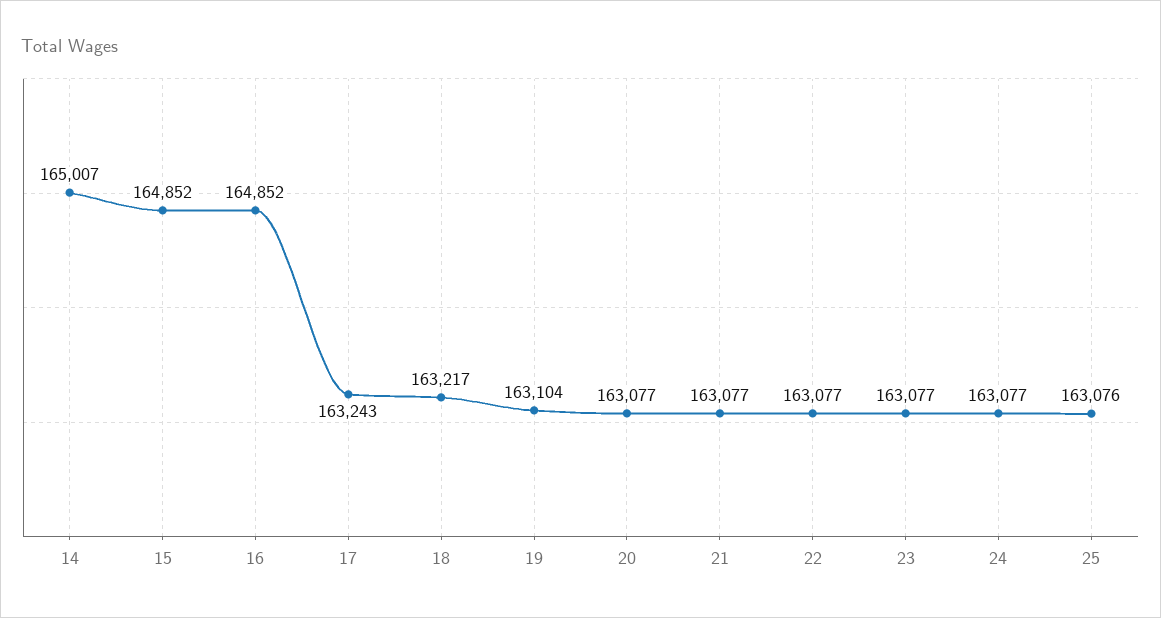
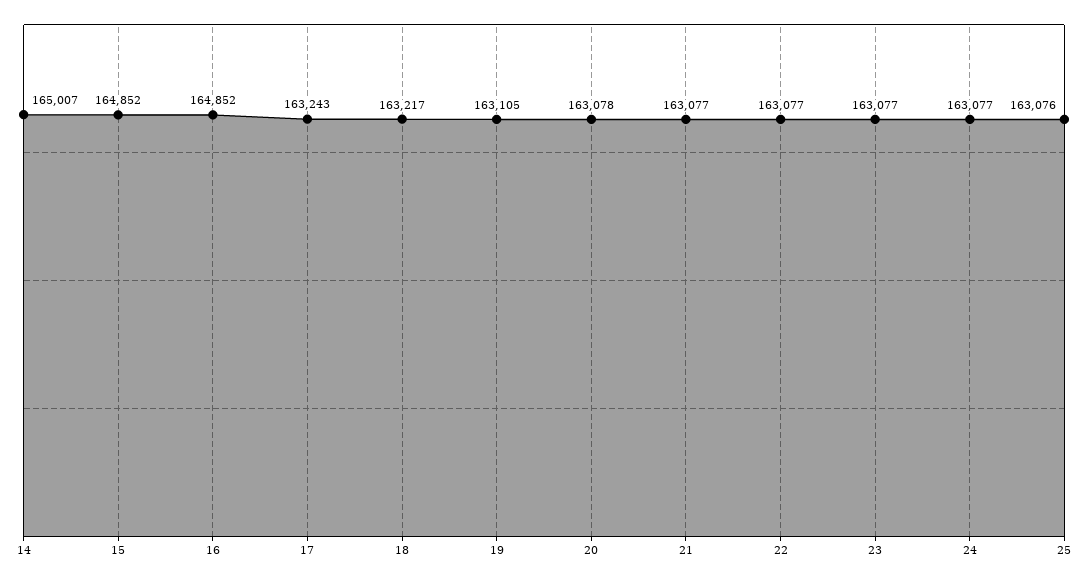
19: 163104 -> 163105
20: 163077 -> 163078

